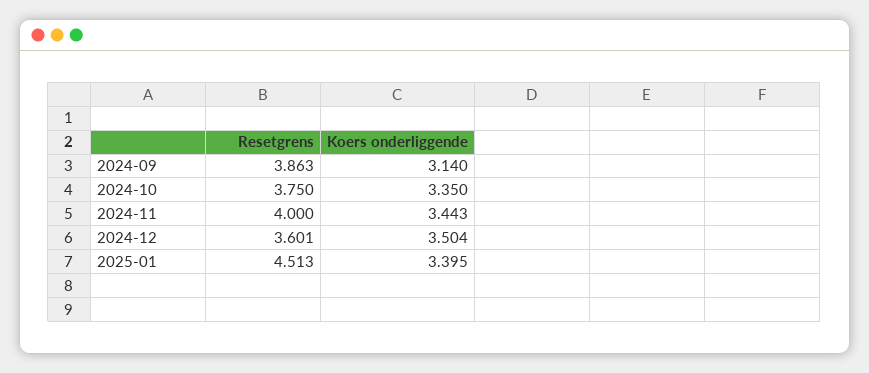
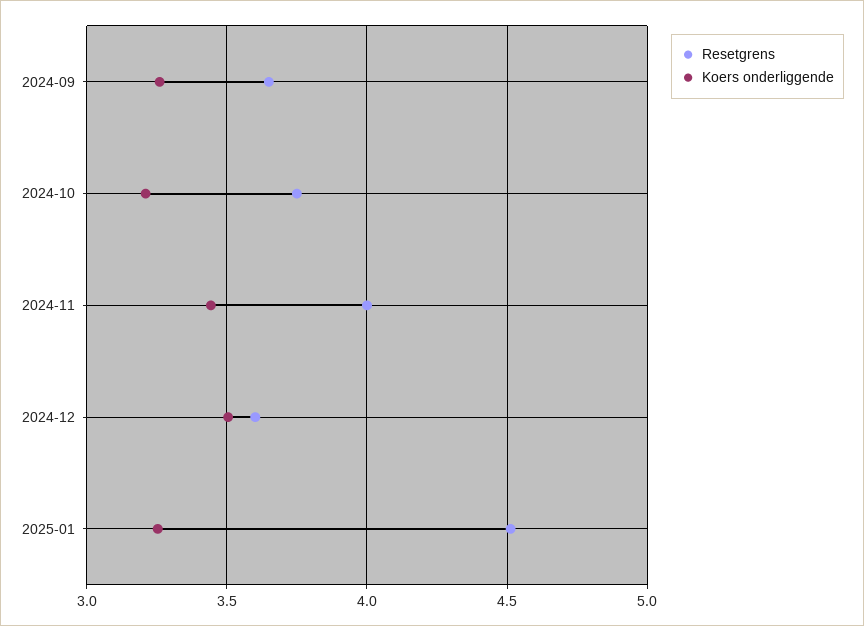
Resetgrens, 2024-09: 3.863 -> 3.65
Koers onderliggende, 2024-09: 3.14 -> 3.25
Koers onderliggende, 2024-10: 3.35 -> 3.2
Koers onderliggende, 2025-01: 3.395 -> 3.25

